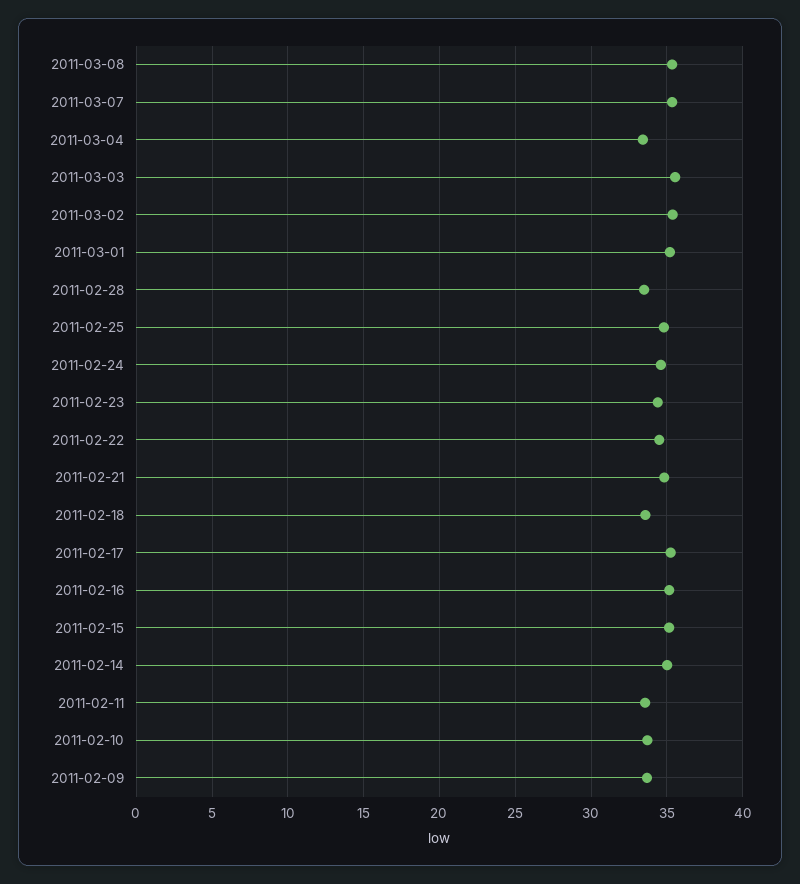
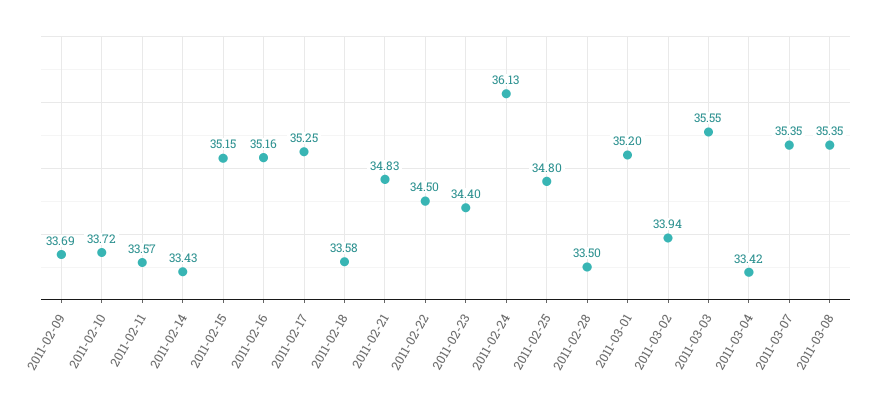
2011-03-02: 35.5 -> 33.94
2011-02-24: 34.5 -> 36.13
2011-02-14: 35 -> 33.43

